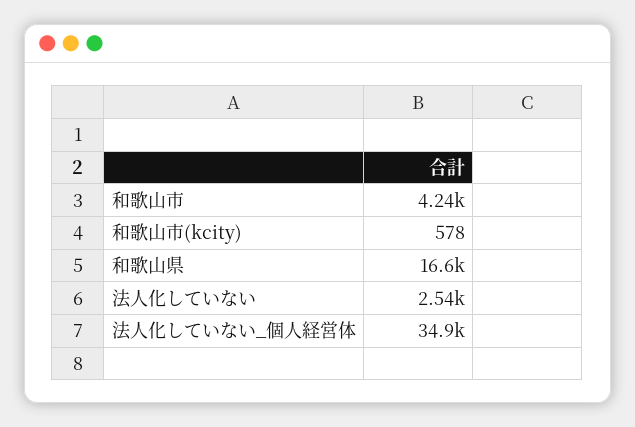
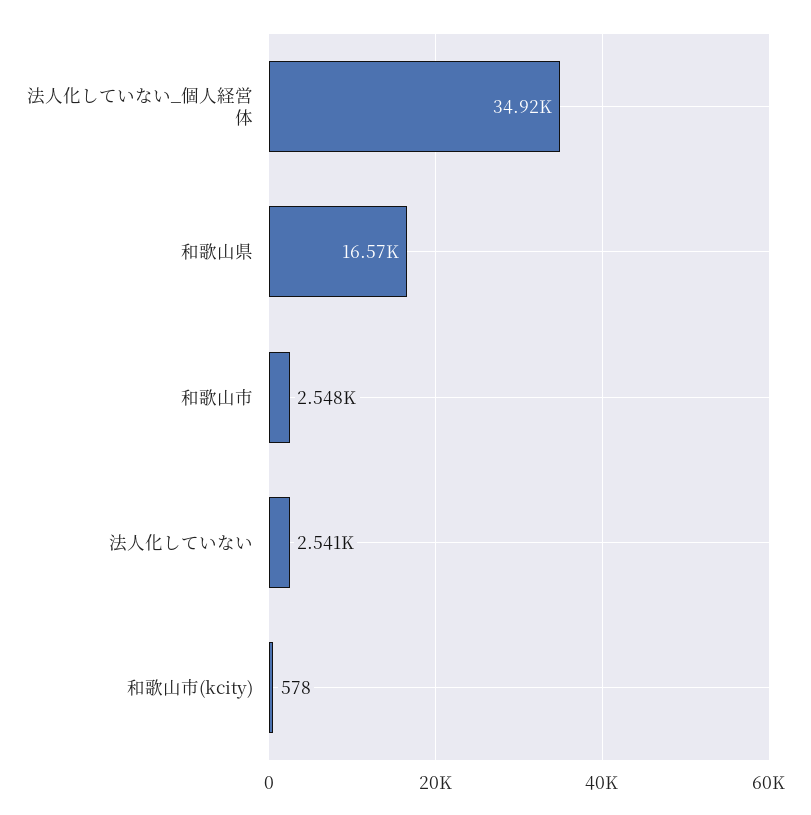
和歌山市: 4240 -> 2548

